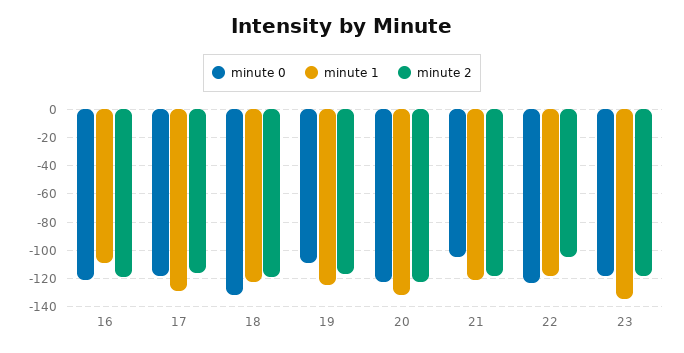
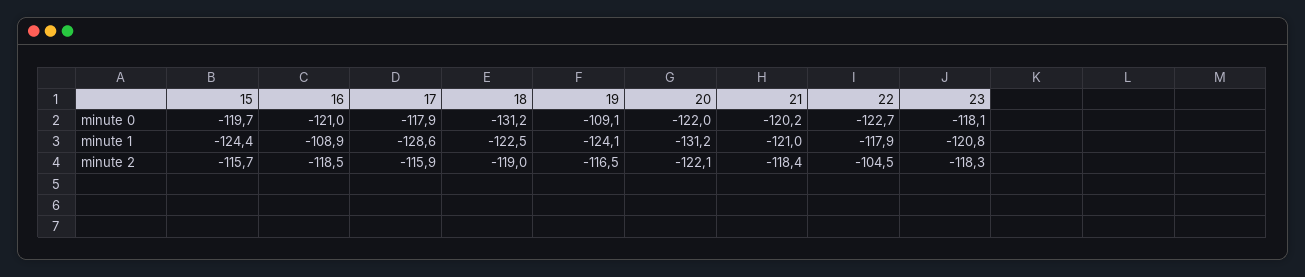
minute 0, 21: -105 -> -120.2
minute 1, 23: -135 -> -120.8
minute 0, 15: none -> -119.7
minute 1, 15: none -> -124.4
minute 2, 15: none -> -115.7

